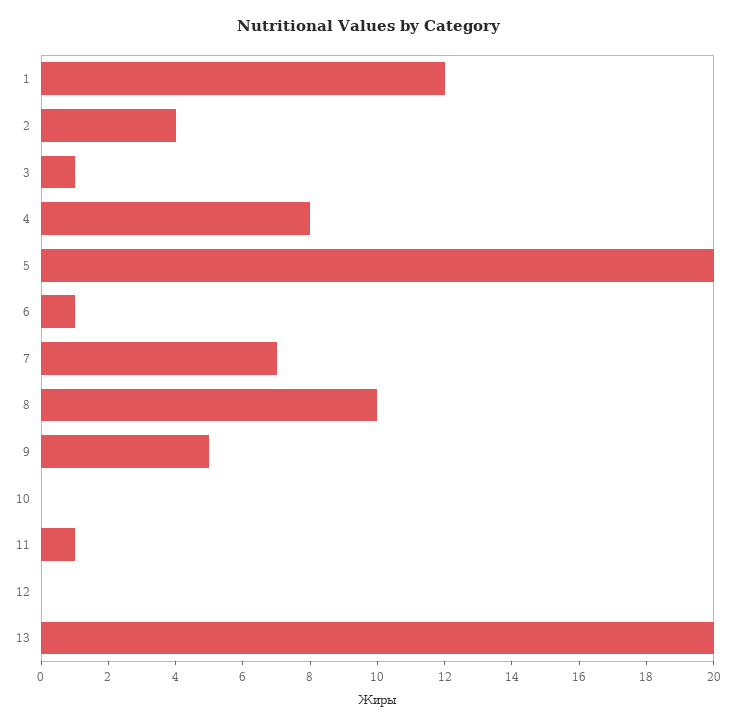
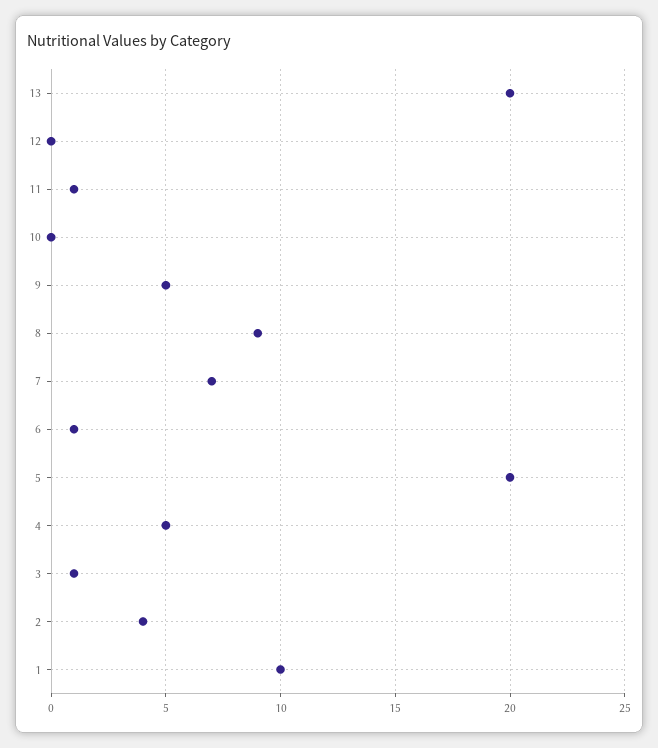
1: 12 -> 10
4: 8 -> 5
8: 10 -> 9

